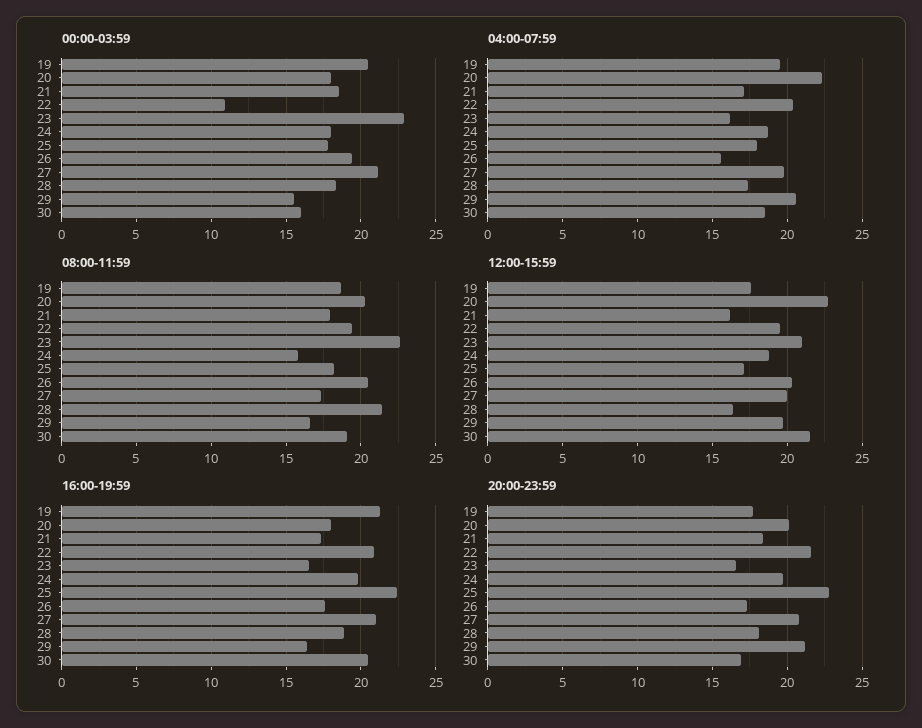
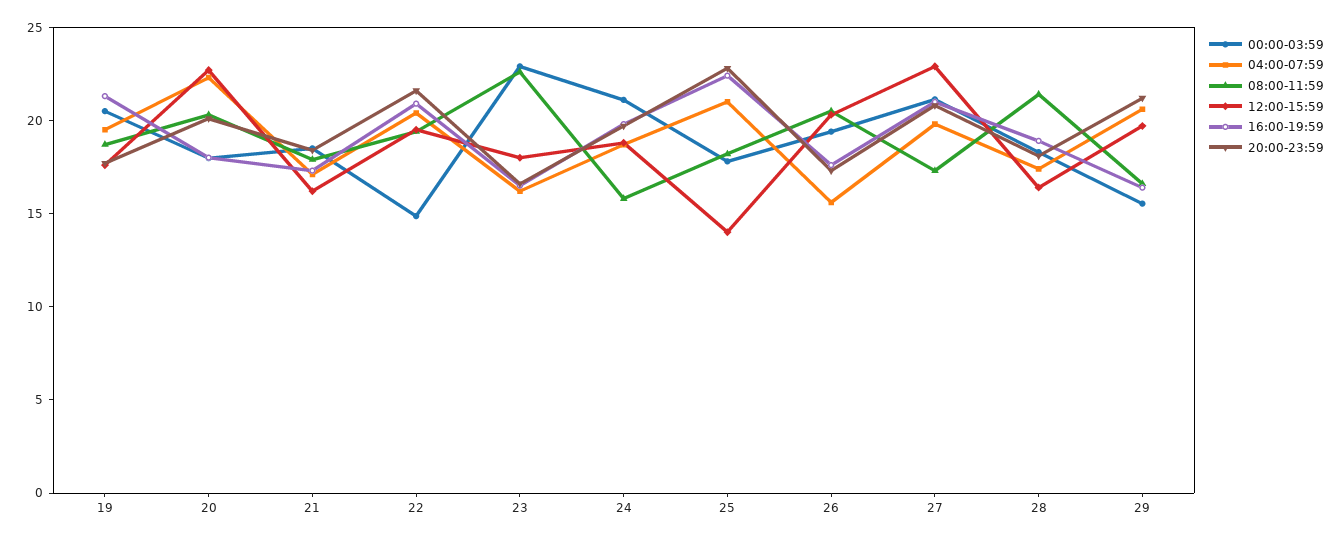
00:00-03:59, 22: 11 -> 15
00:00-03:59, 24: 18 -> 21
00:00-03:59, 30: 16 -> none
04:00-07:59, 25: 18 -> 21
04:00-07:59, 30: 18.5 -> none
08:00-11:59, 30: 19 -> none
12:00-15:59, 23: 21 -> 18
12:00-15:59, 25: 17 -> 14
12:00-15:59, 27: 20 -> 23
12:00-15:59, 30: 21.5 -> none
16:00-19:59, 30: 20.5 -> none
20:00-23:59, 30: 17 -> none

